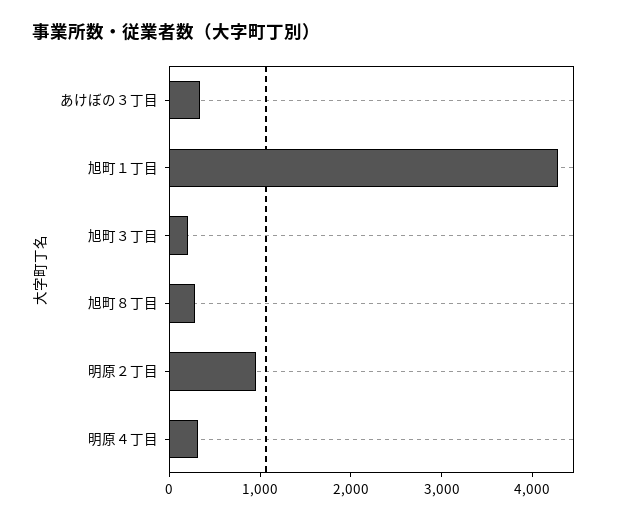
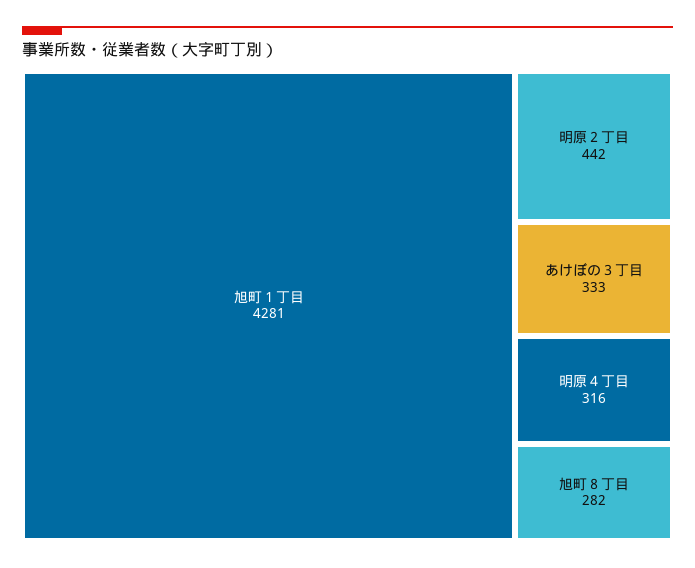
旭町３丁目: 200 -> none
明原２丁目: 1000 -> 442

